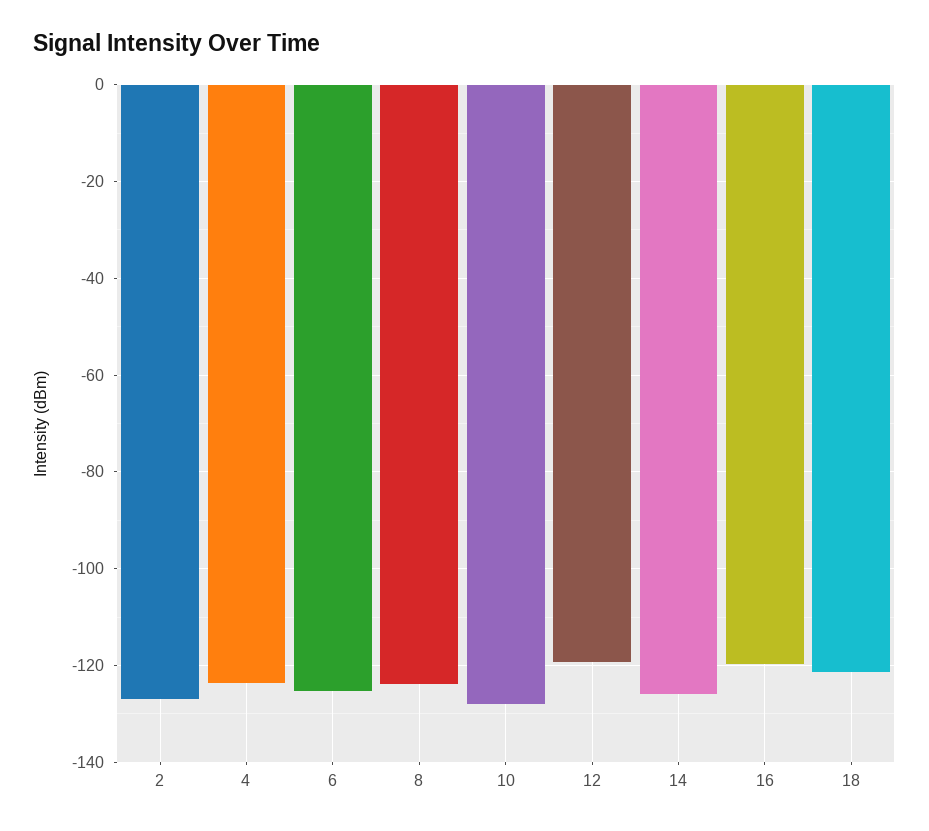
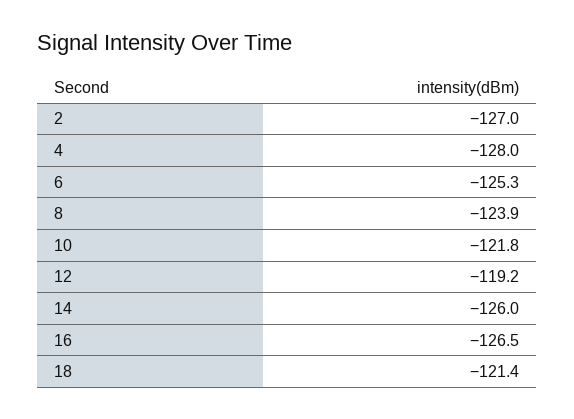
4: -124 -> -128
10: -128 -> -121.8
16: -120 -> -126.5

